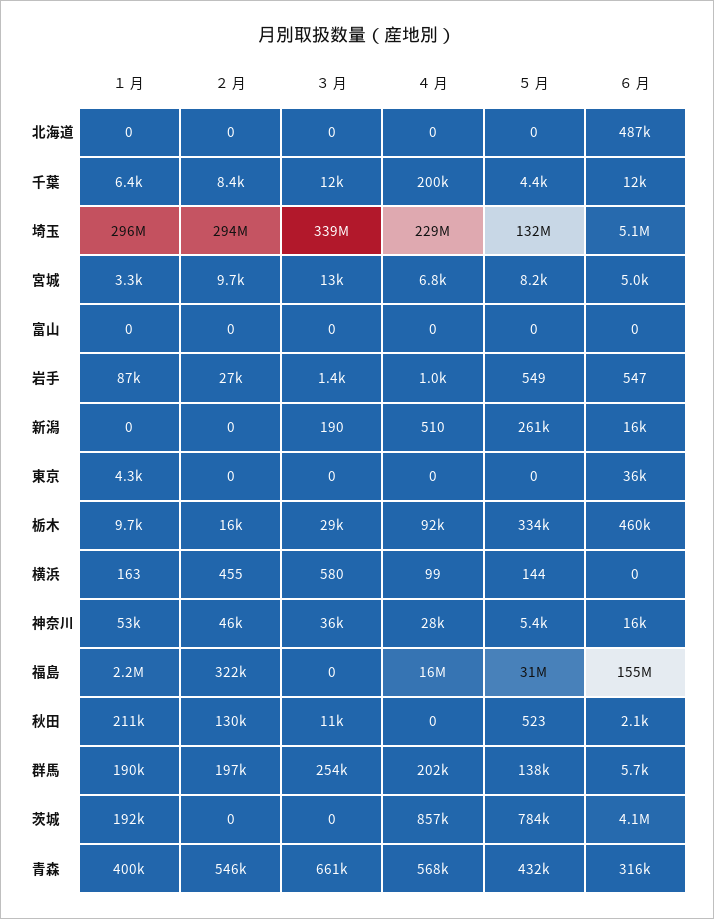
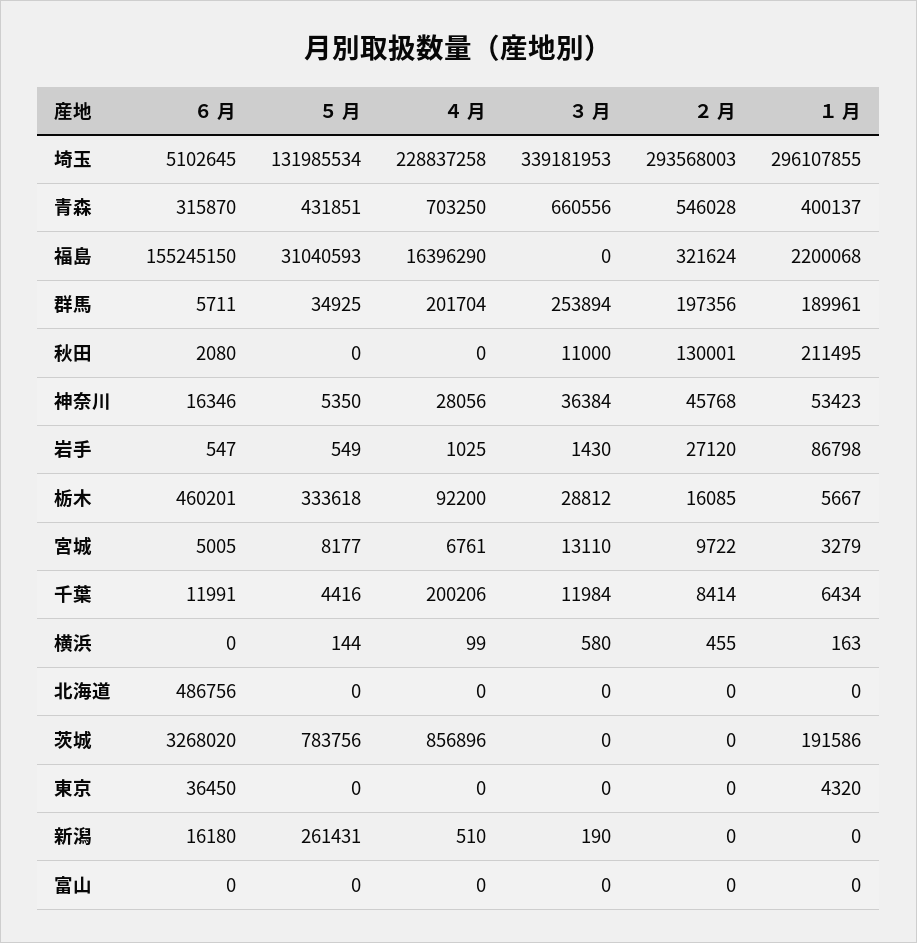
１ 月, 栃木: 9700 -> 5667
５ 月, 秋田: 523 -> 0
５ 月, 群馬: 138000 -> 34925
６ 月, 茨城: 4100000 -> 3268020
４ 月, 青森: 568000 -> 703250

